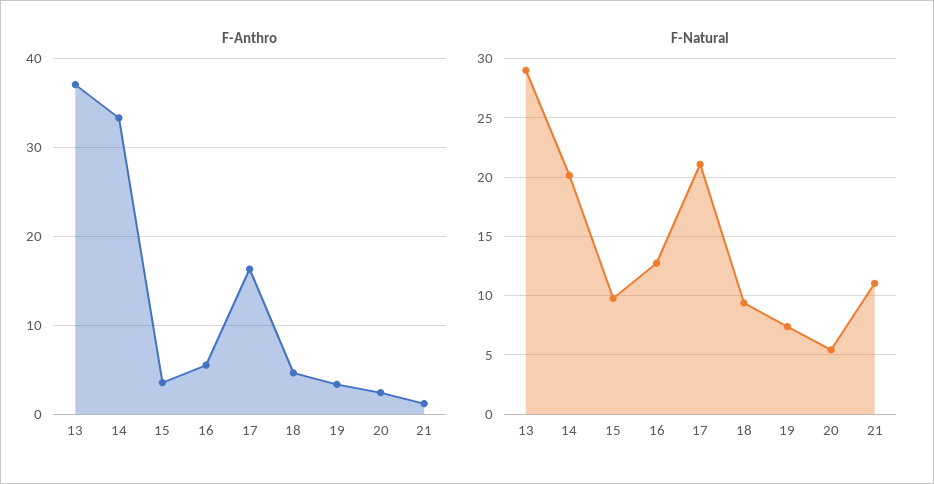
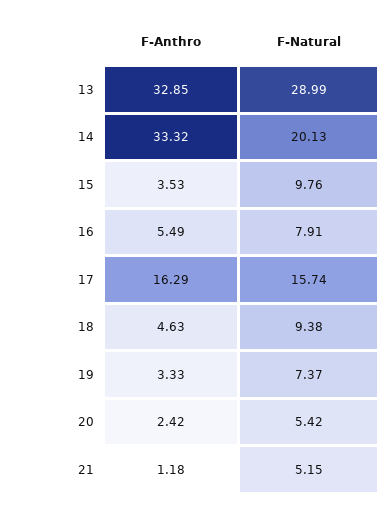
F-Anthro, 13: 37 -> 32.85
F-Natural, 16: 13 -> 7.91
F-Natural, 17: 21 -> 15.74
F-Natural, 21: 11 -> 5.15

